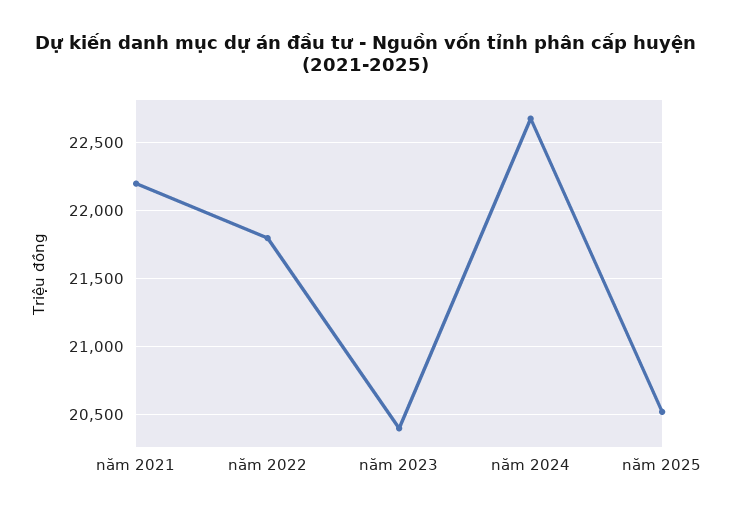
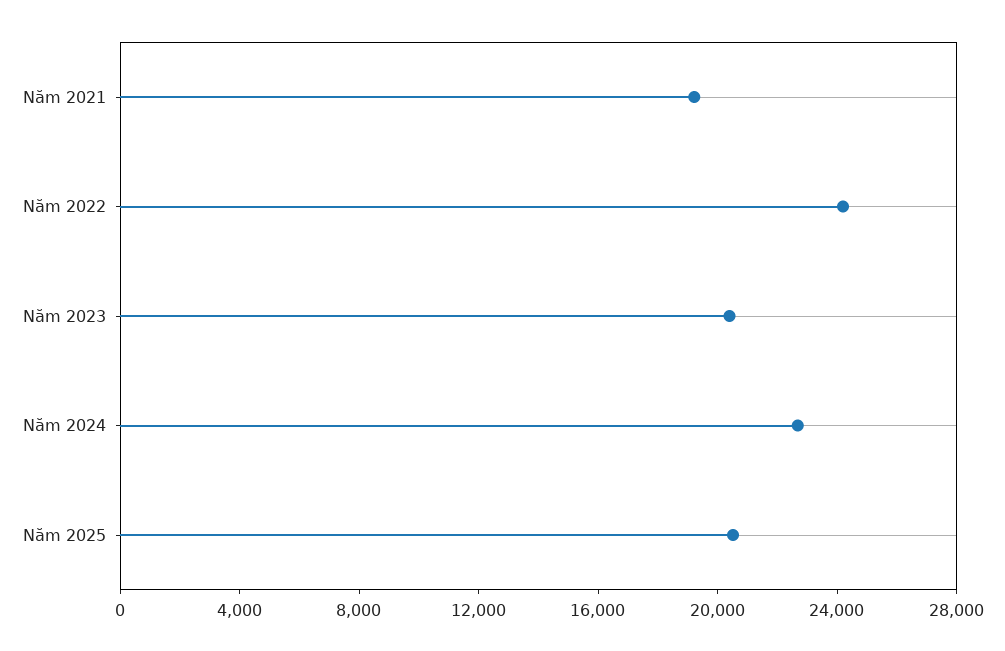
năm 2021: 22200 -> 19000
năm 2022: 21800 -> 24000

